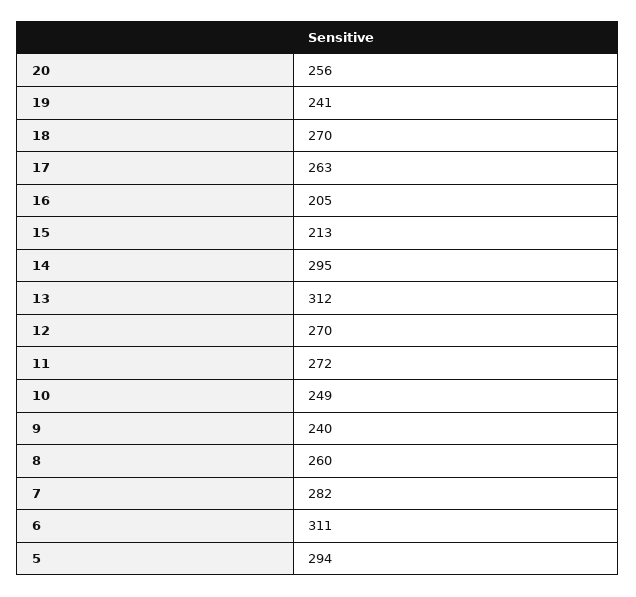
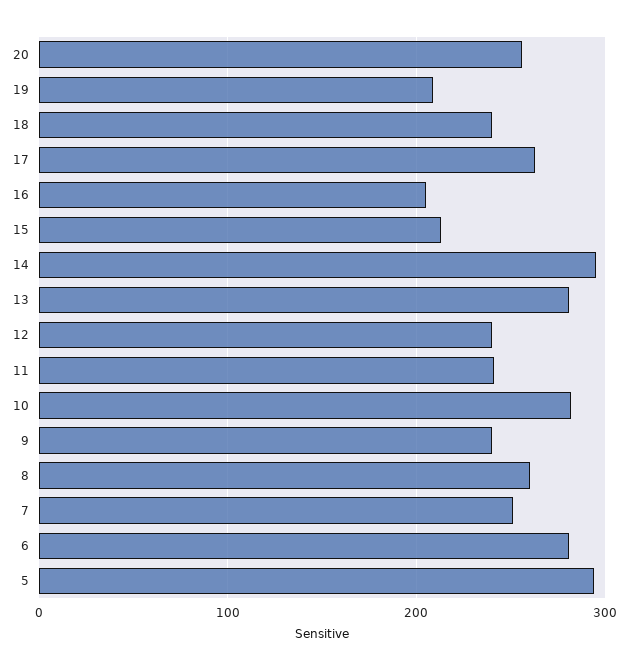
19: 241 -> 210
18: 270 -> 240
13: 312 -> 280
12: 270 -> 240
11: 272 -> 240
10: 249 -> 280
7: 282 -> 250
6: 311 -> 280

